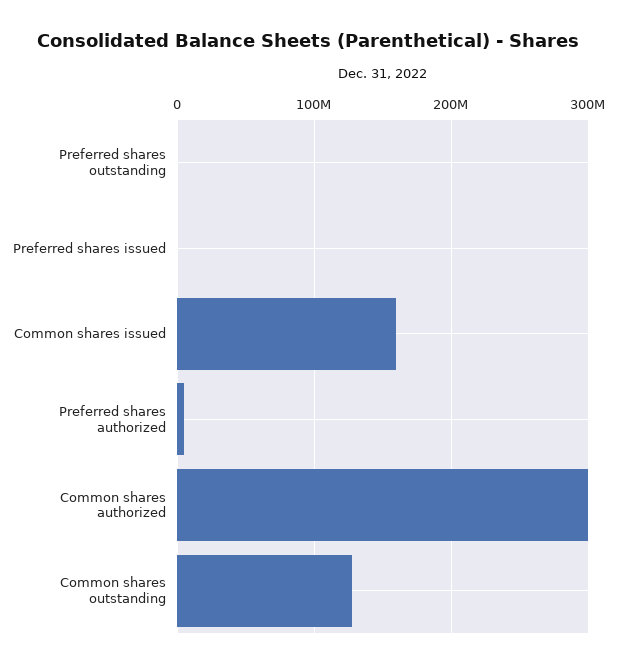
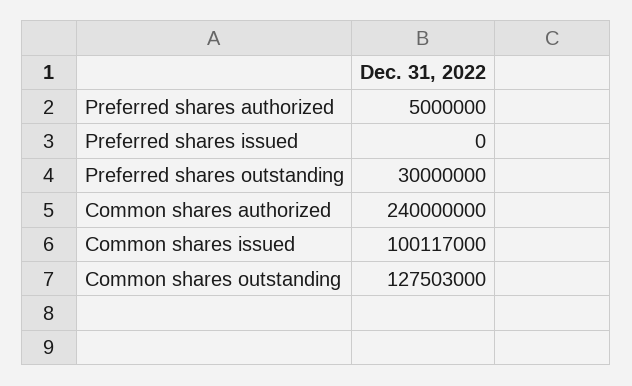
Preferred shares outstanding: 0 -> 30000000
Common shares issued: 160000000 -> 100117000
Common shares authorized: 300000000 -> 240000000

